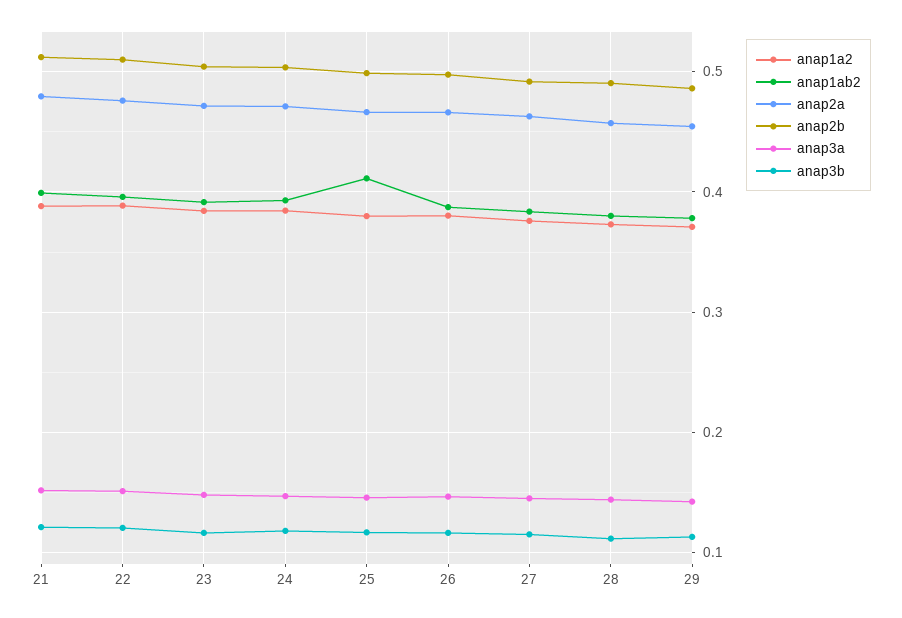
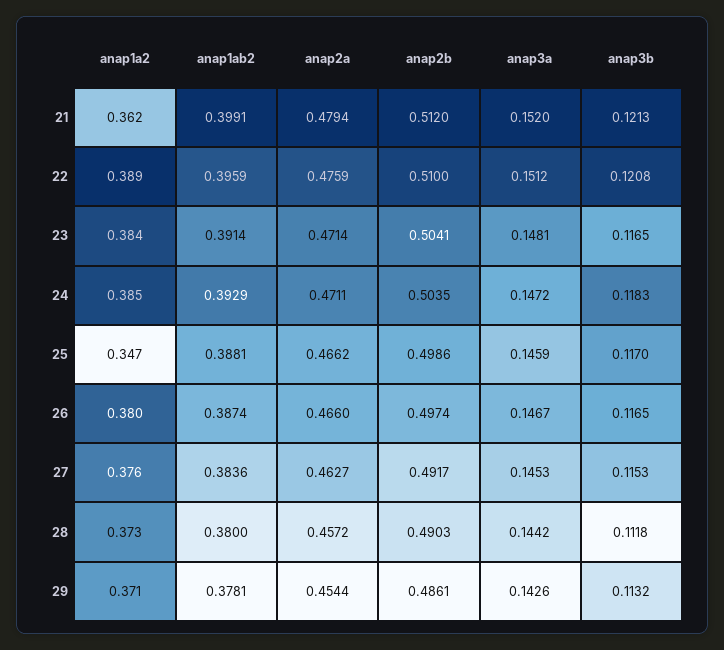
anap1a2, 21: 0.39 -> 0.362
anap1a2, 25: 0.38 -> 0.347
anap1ab2, 25: 0.41 -> 0.3881

